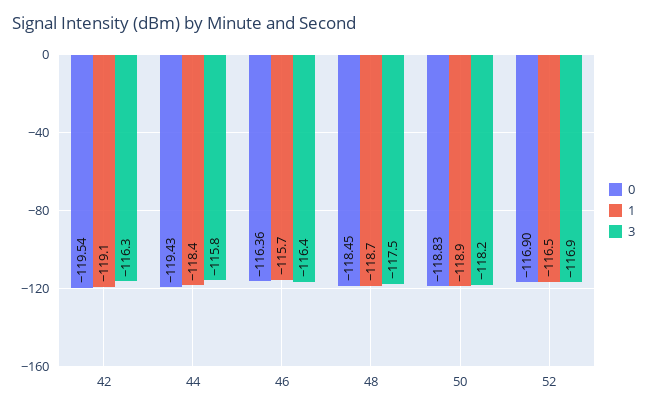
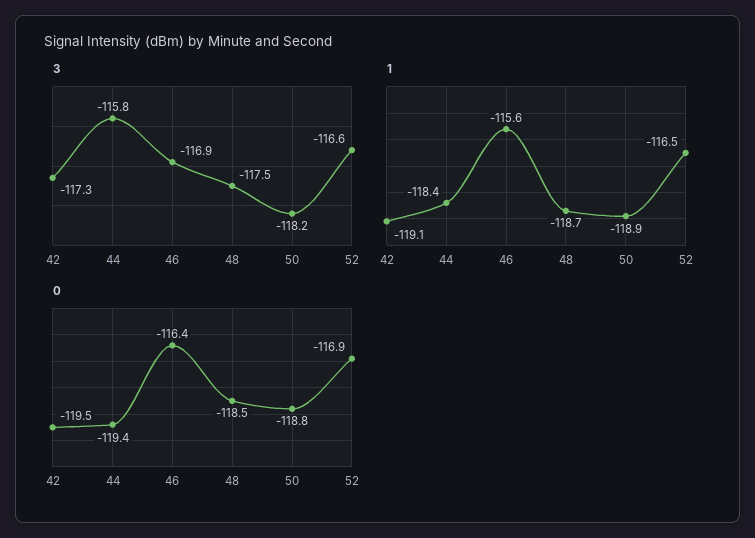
3, 42: -116.3 -> -117.3
1, 46: -115.7 -> -115.6
3, 46: -116.4 -> -116.9
3, 52: -116.9 -> -116.6

